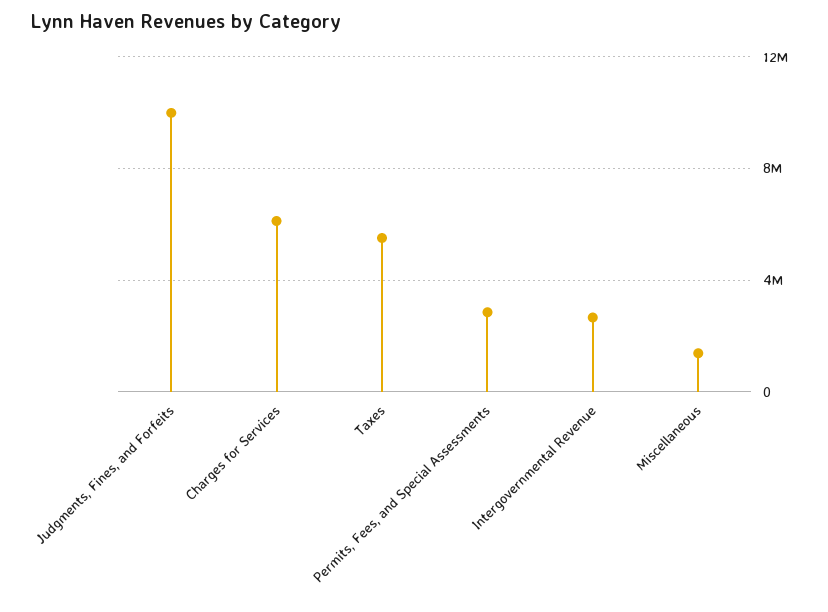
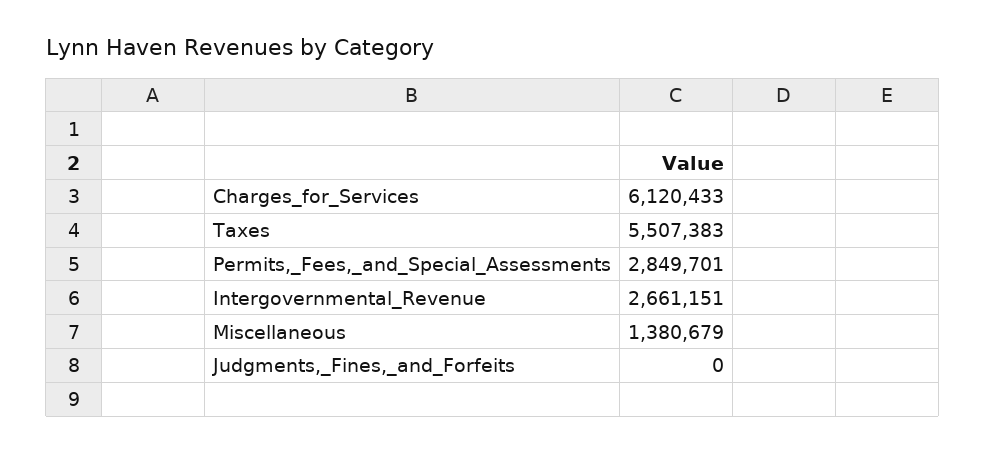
Judgments, Fines, and Forfeits: 10000000 -> 0

